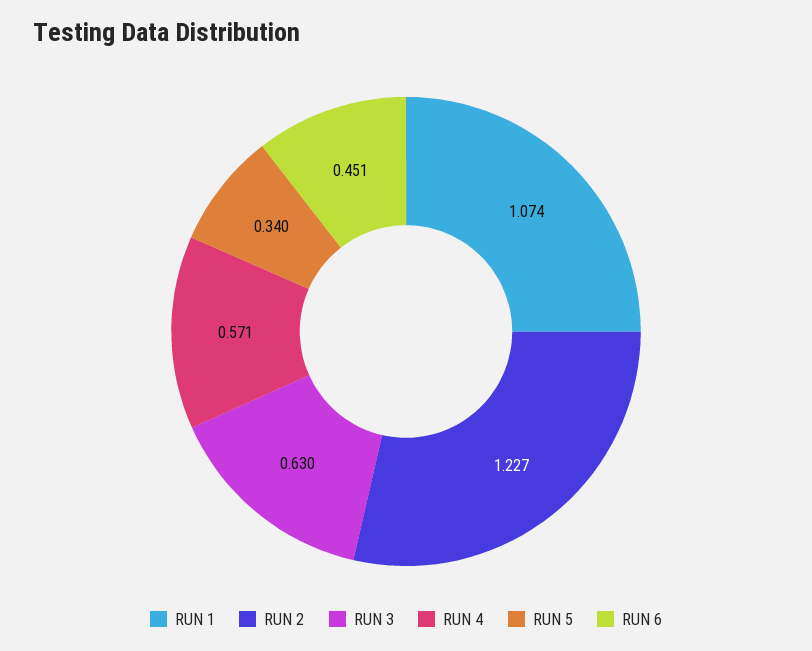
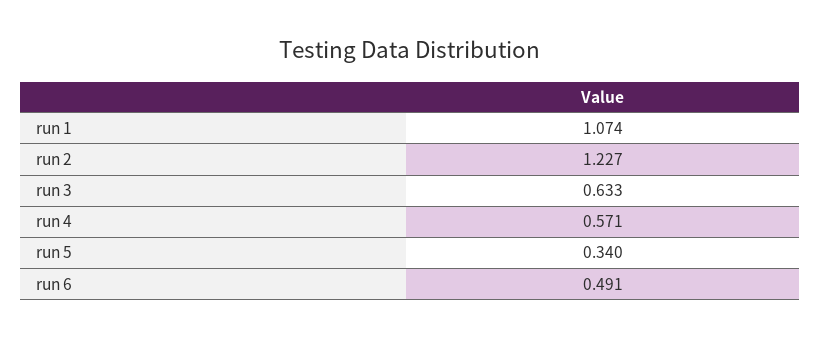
RUN 3: 0.63 -> 0.633
RUN 6: 0.451 -> 0.491

